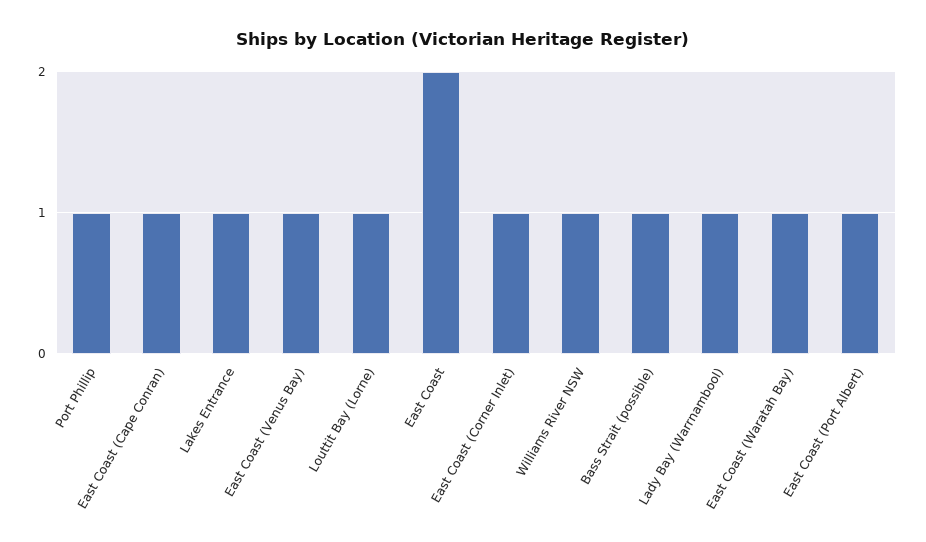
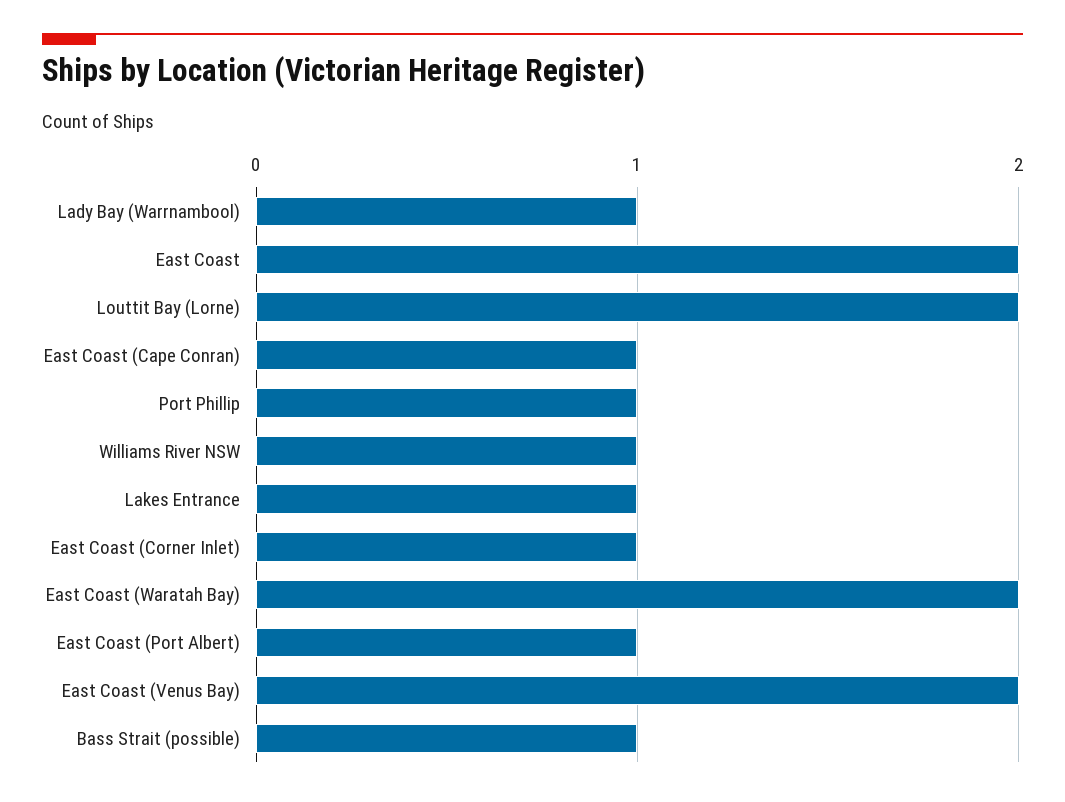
East Coast (Venus Bay): 1 -> 2
Louttit Bay (Lorne): 1 -> 2
East Coast (Waratah Bay): 1 -> 2

